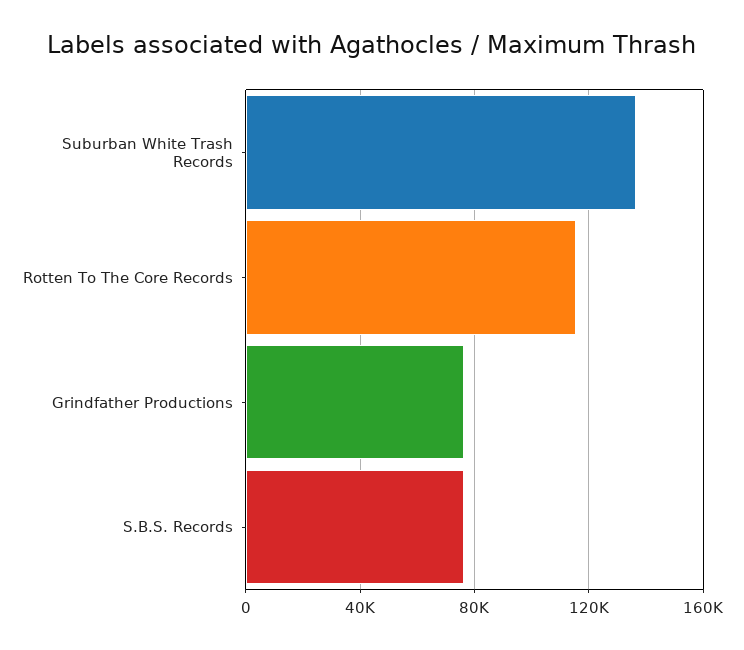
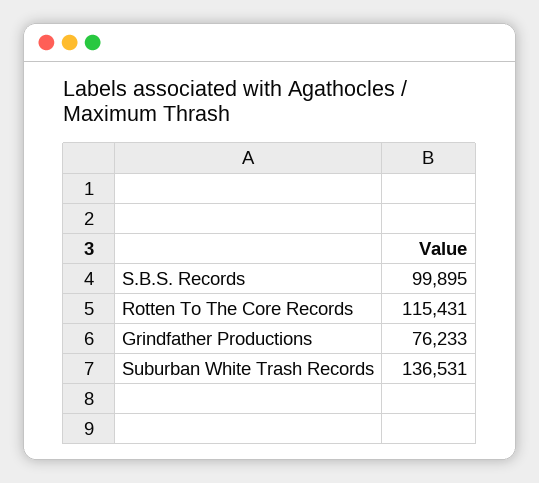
S.B.S. Records: 75000 -> 99895

